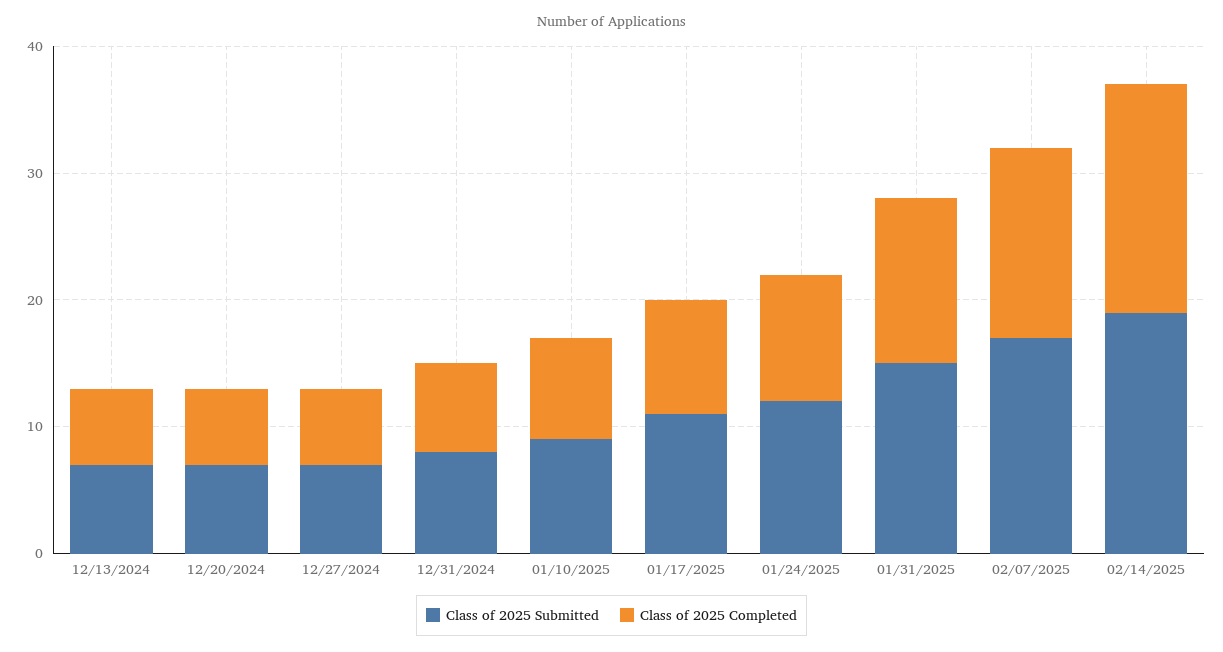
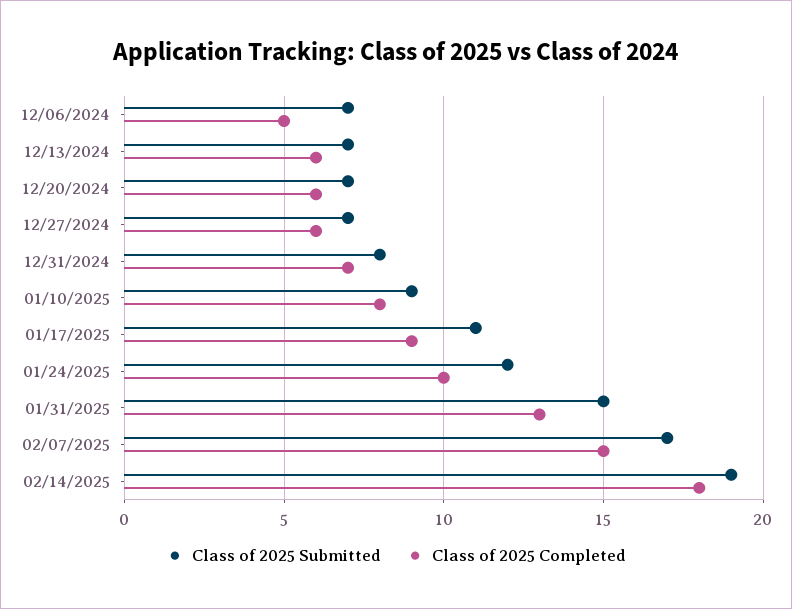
Class of 2025 Submitted, 12/06/2024: none -> 7
Class of 2025 Completed, 12/06/2024: none -> 5

